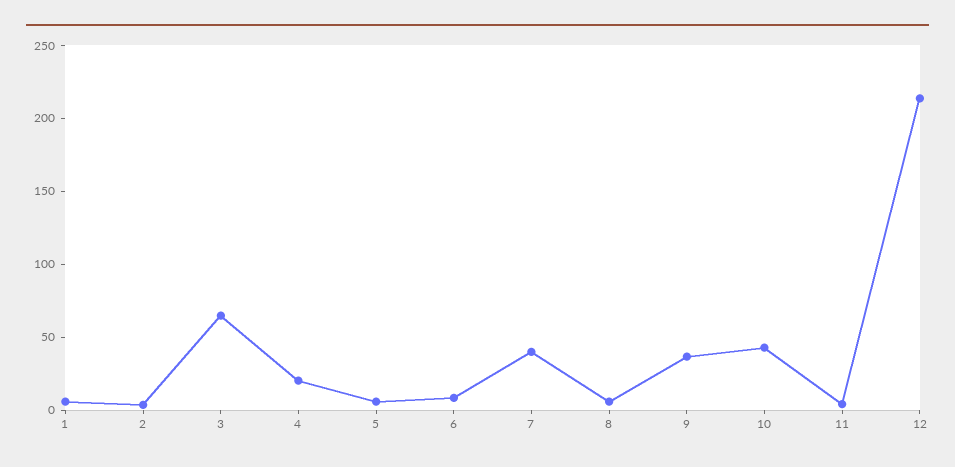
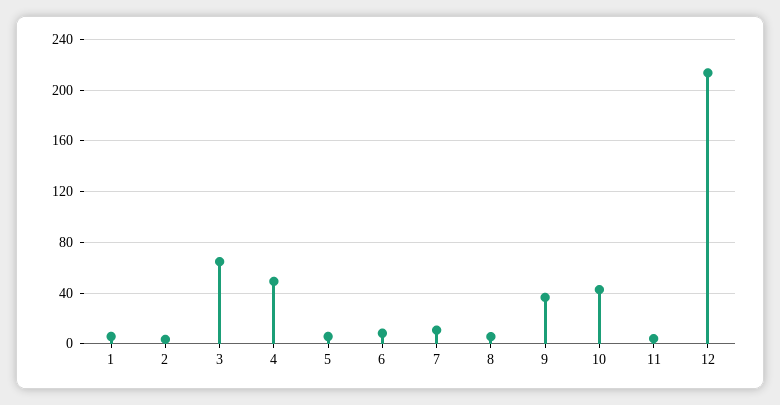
4: 20 -> 50
7: 40 -> 10

